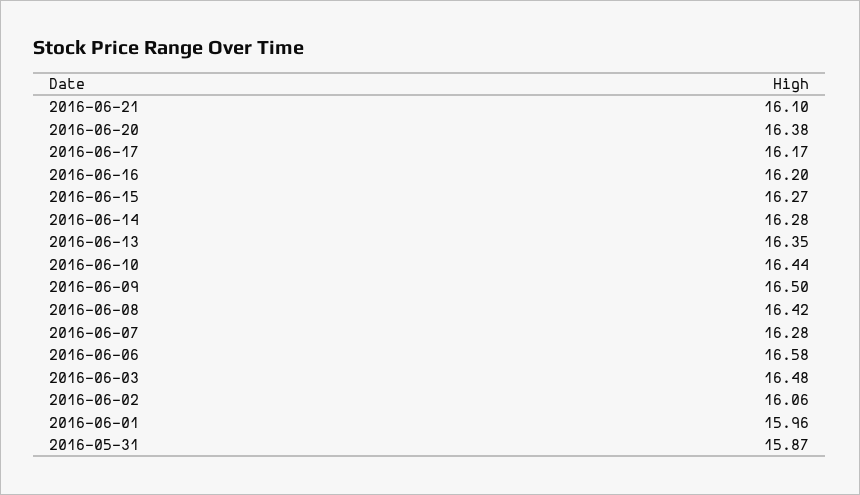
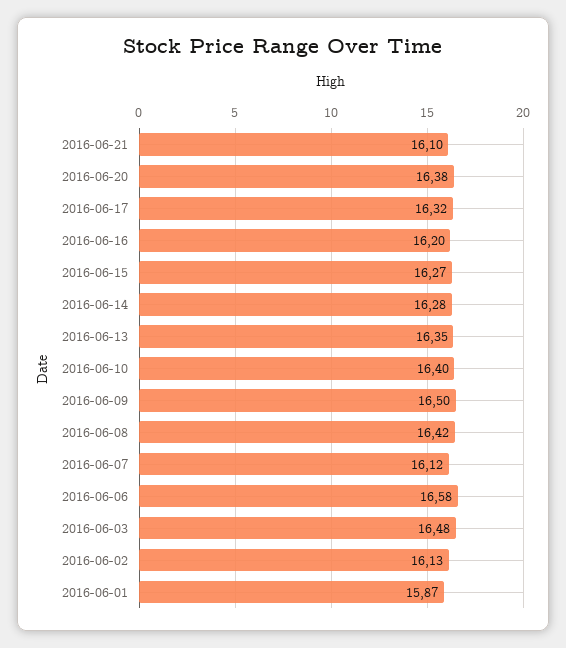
2016-06-17: 16.17 -> 16.32
2016-06-10: 16.44 -> 16.4
2016-06-07: 16.28 -> 16.12
2016-06-02: 16.06 -> 16.13
2016-06-01: 15.96 -> 15.87
2016-05-31: 15.87 -> none

